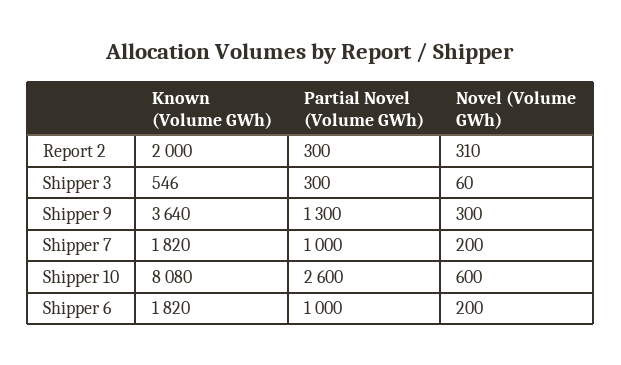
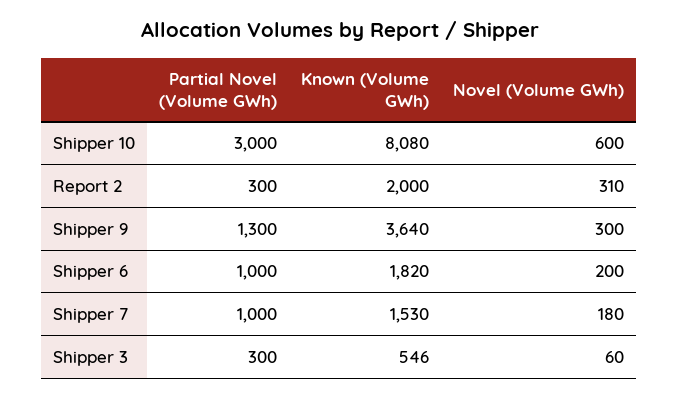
Known (Volume GWh), Shipper 7: 1820 -> 1530
Novel (Volume GWh), Shipper 7: 200 -> 180
Partial Novel (Volume GWh), Shipper 10: 2600 -> 3000

